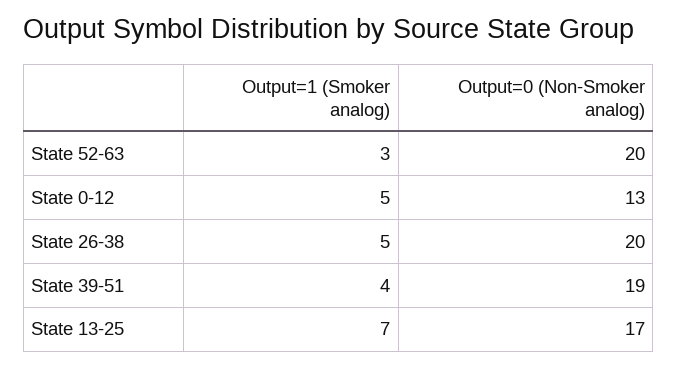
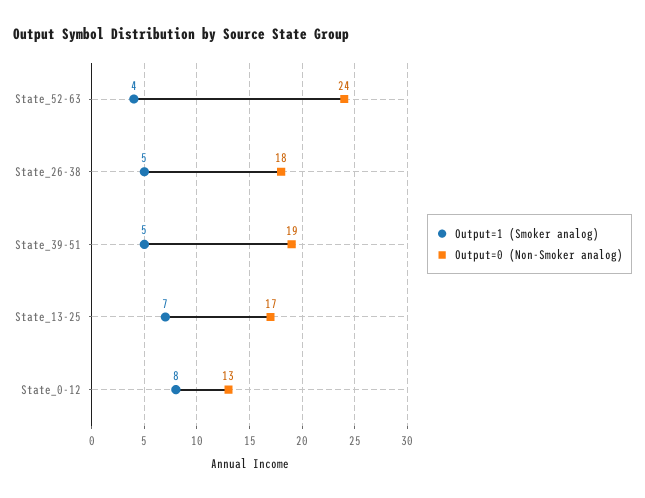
Output=1 (Smoker analog), State 52-63: 3 -> 4
Output=0 (Non-Smoker analog), State 52-63: 20 -> 24
Output=1 (Smoker analog), State 0-12: 5 -> 8
Output=0 (Non-Smoker analog), State 26-38: 20 -> 18
Output=1 (Smoker analog), State 39-51: 4 -> 5

